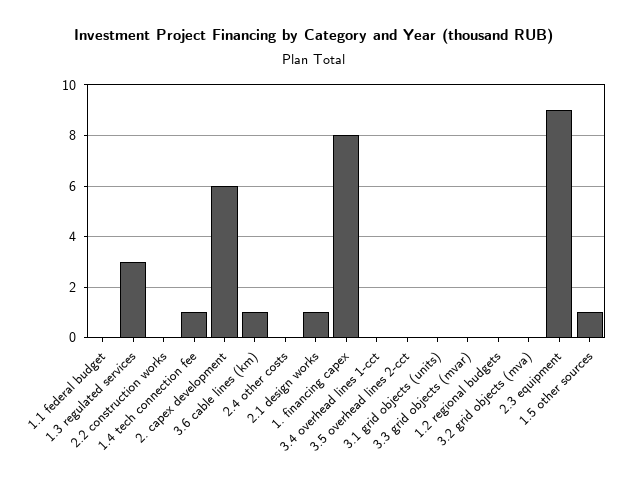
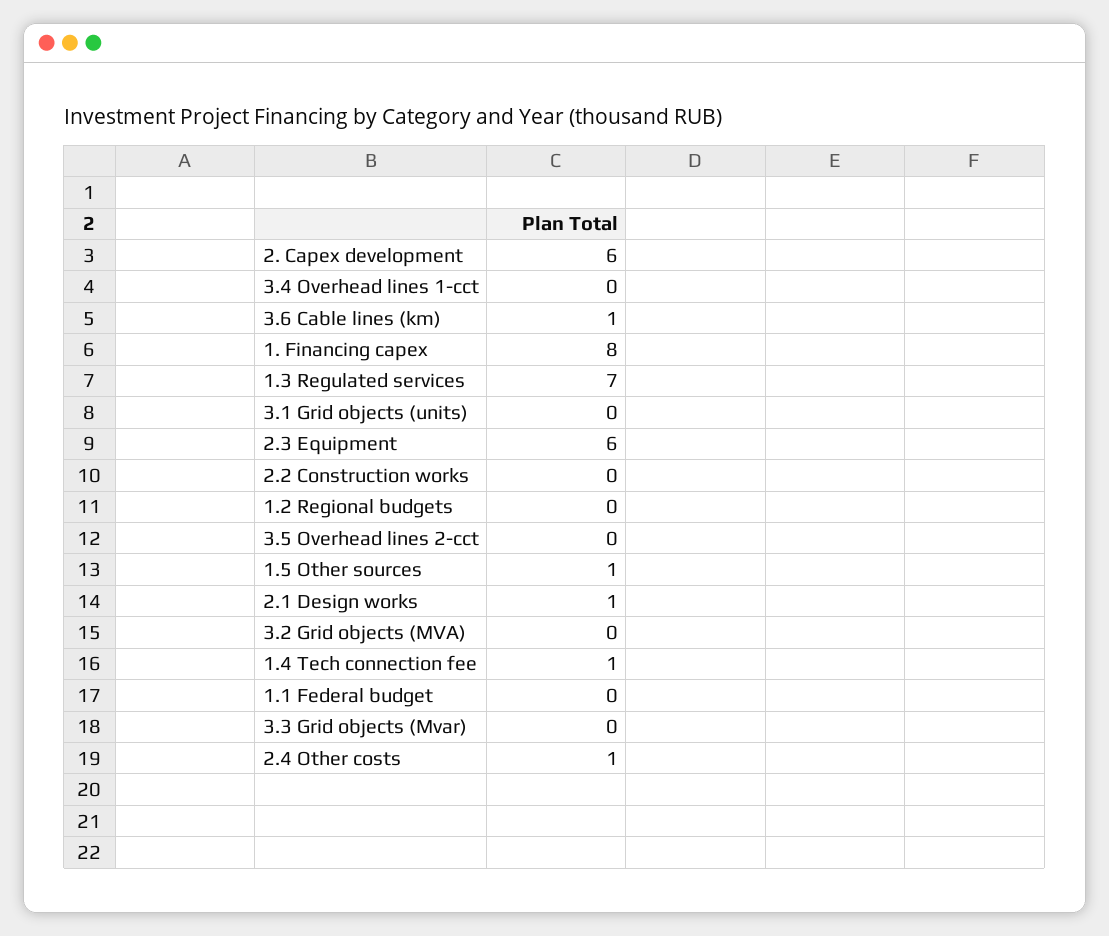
1.3 regulated services: 3 -> 7
2.4 other costs: 0 -> 1
2.3 equipment: 9 -> 6

